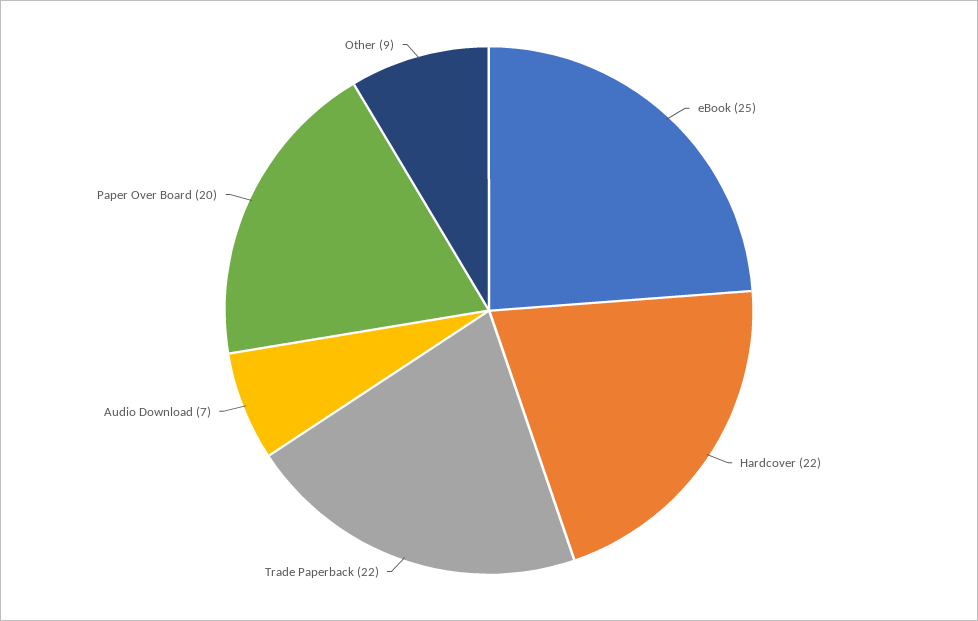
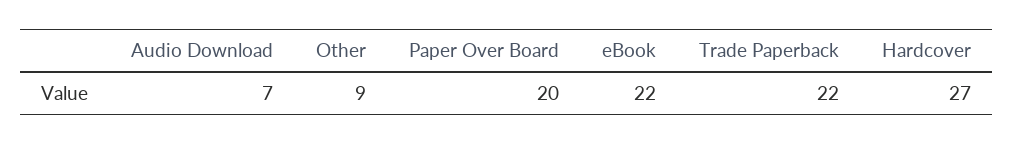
eBook: 25 -> 22
Hardcover: 22 -> 27

